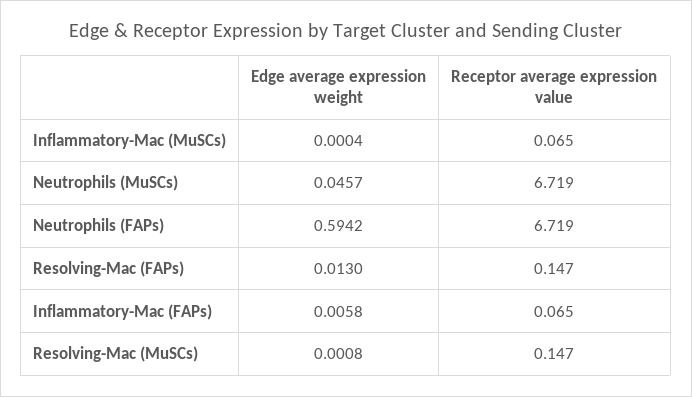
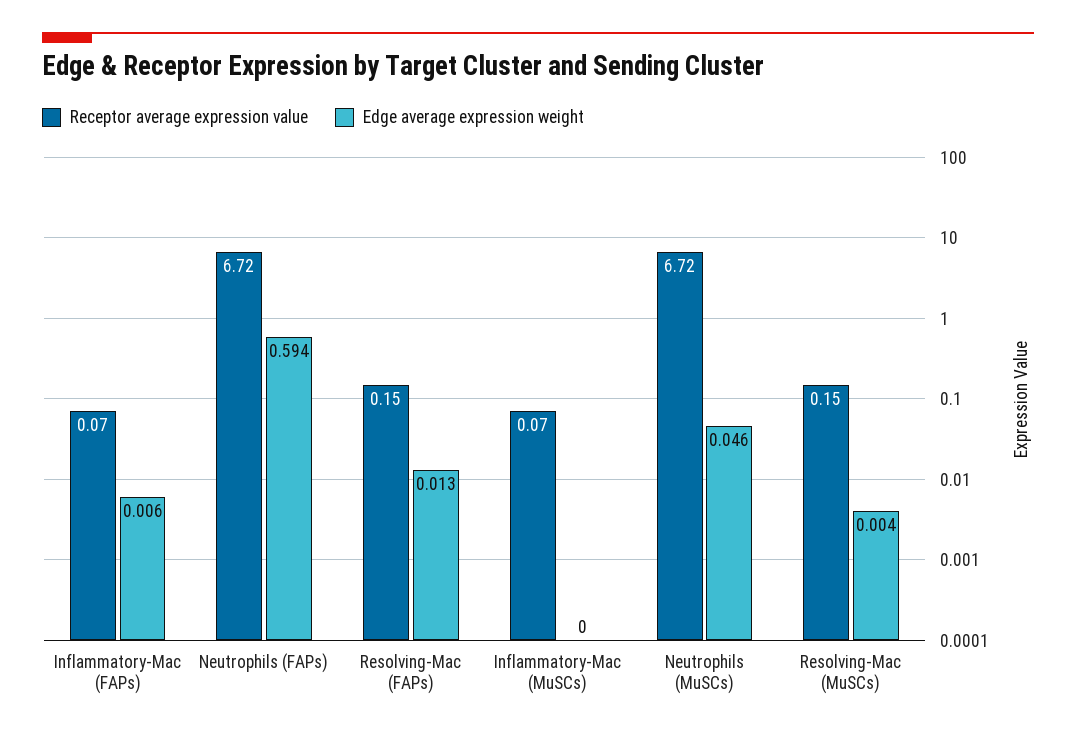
Edge average expression weight, Resolving-Mac (MuSCs): 0.0008 -> 0.004

